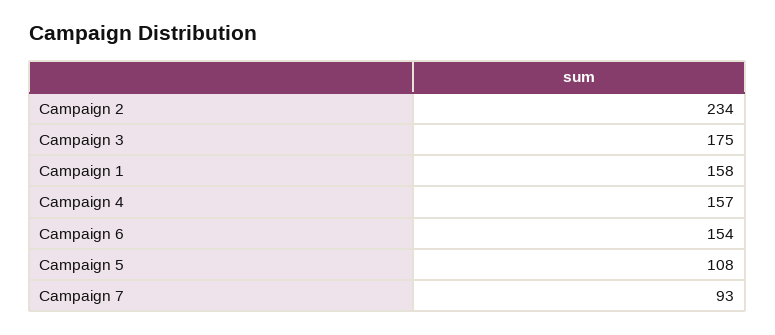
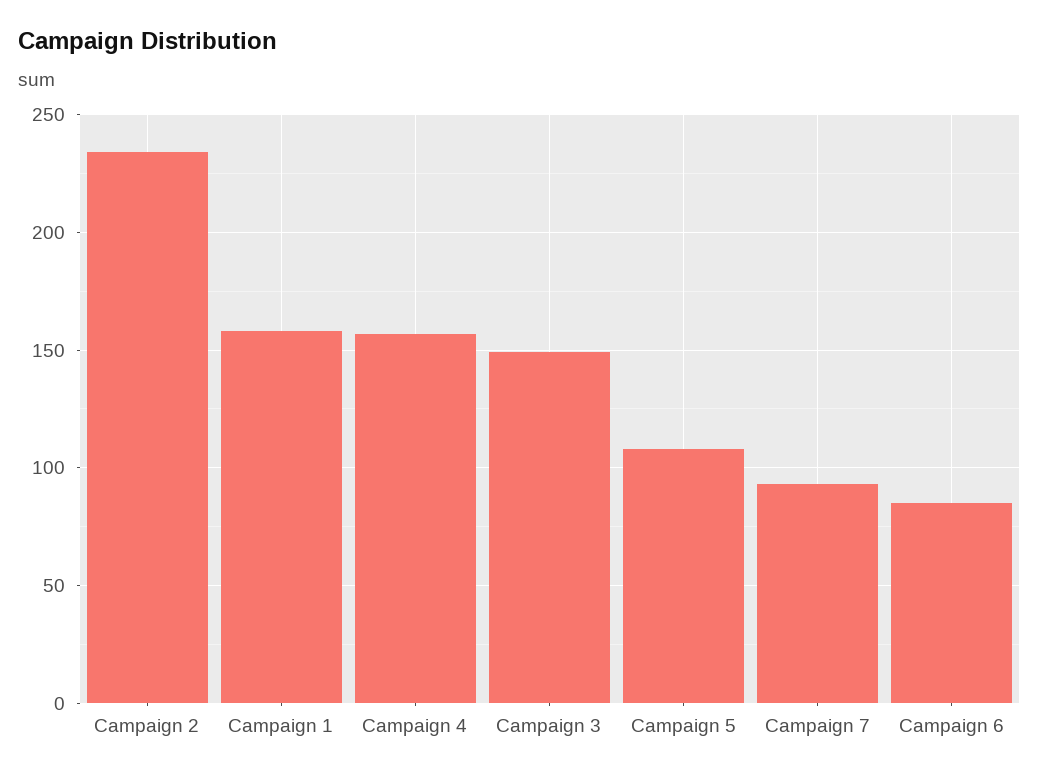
Campaign 3: 175 -> 150
Campaign 6: 154 -> 85

